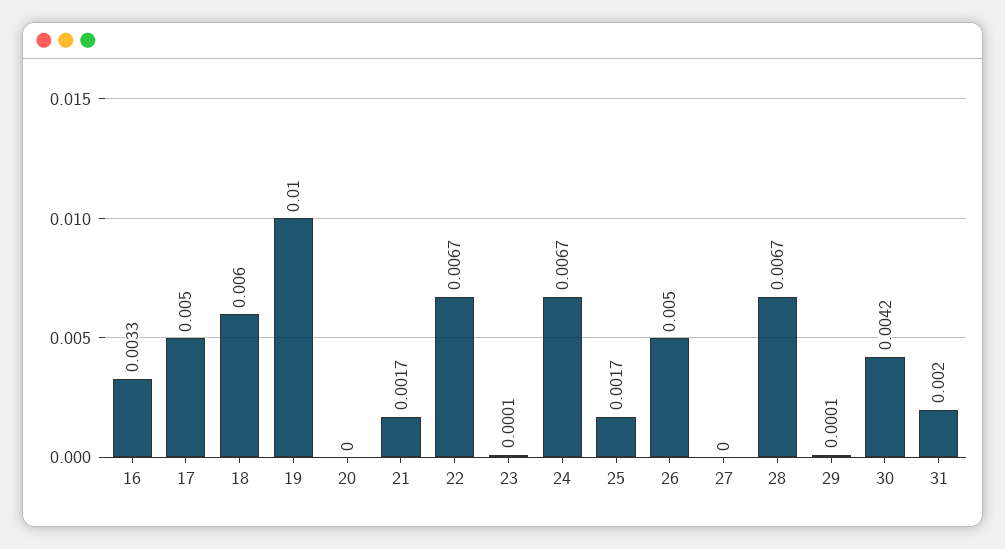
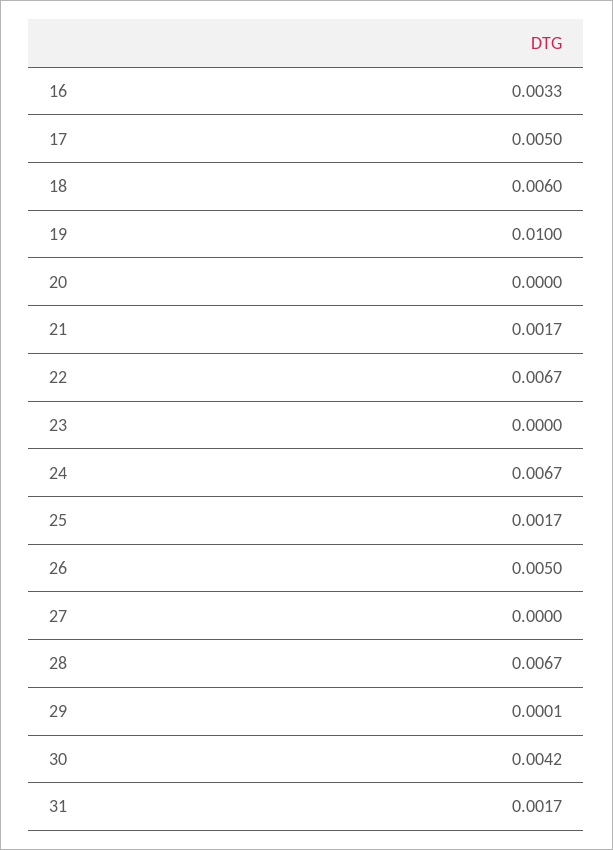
23: 0.0001 -> 0
31: 0.002 -> 0.0017

